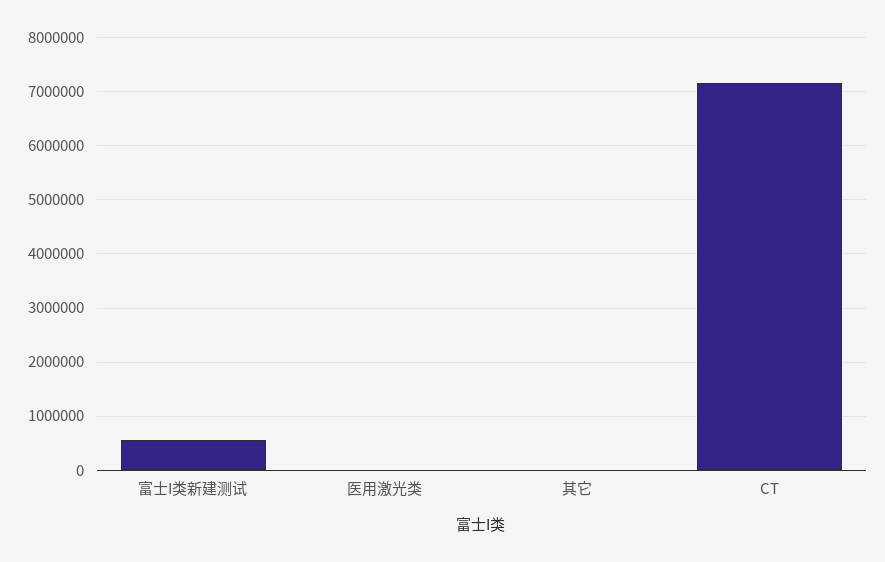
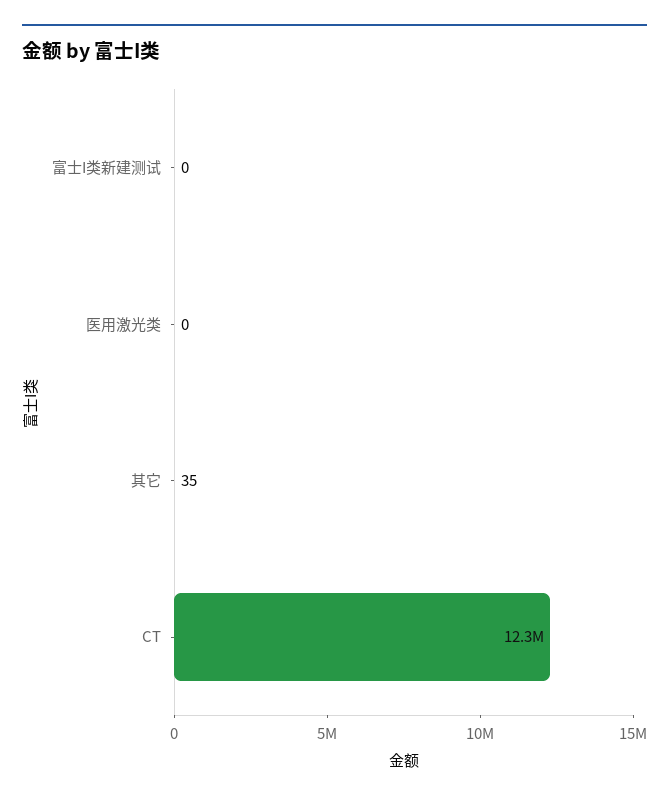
富士I类新建测试: 600000 -> 0
CT: 7200000 -> 12300000

